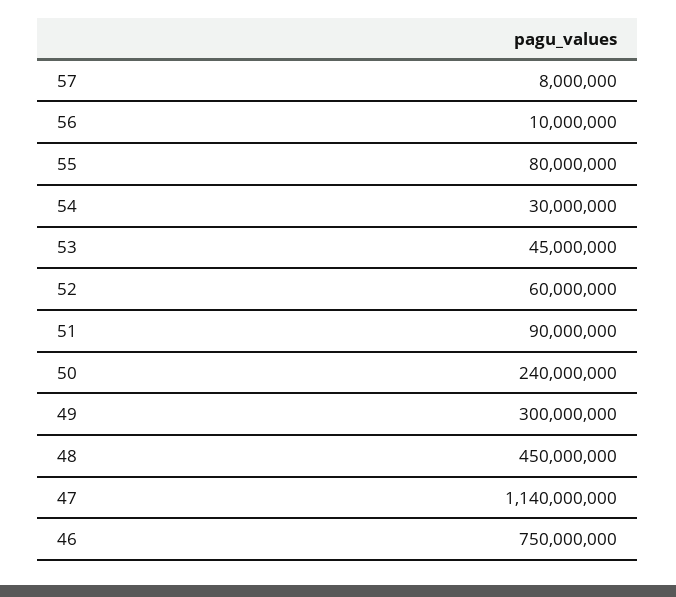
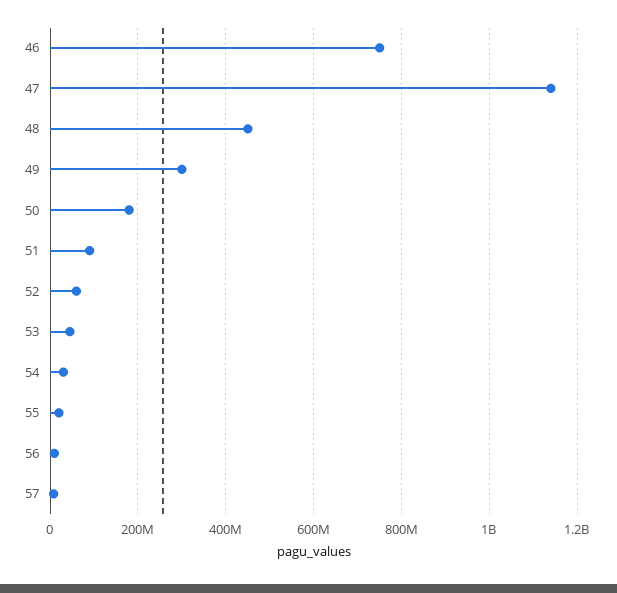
55: 80000000 -> 20000000
50: 240000000 -> 180000000

